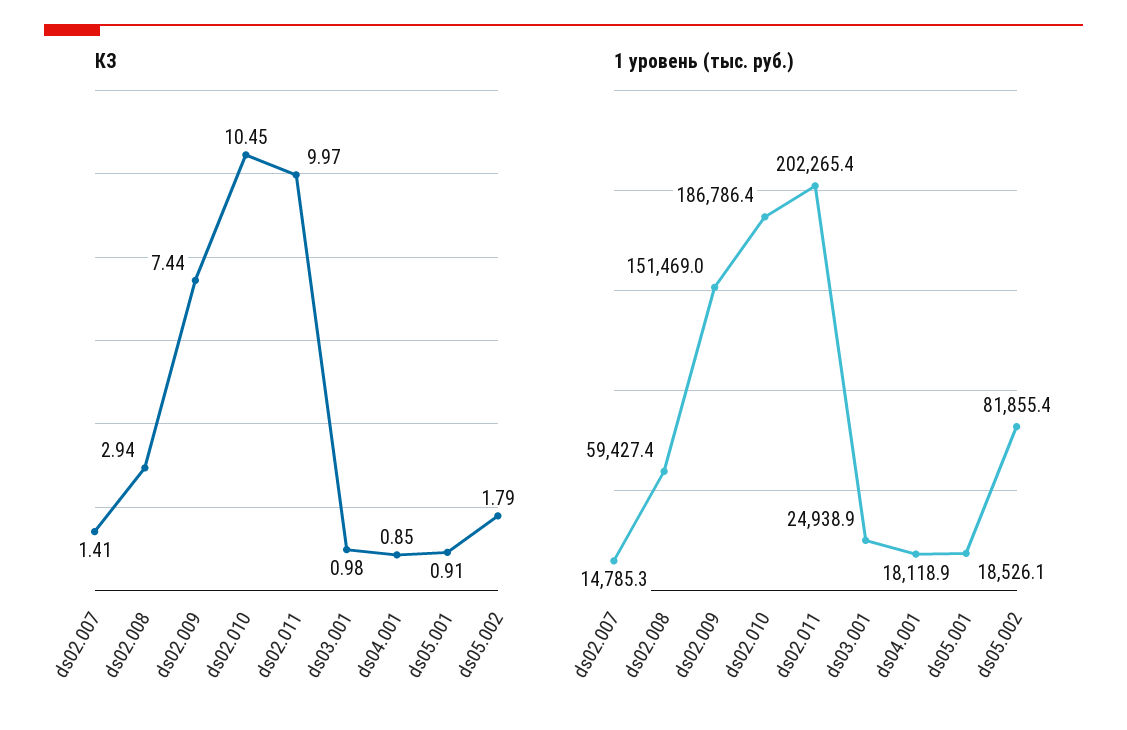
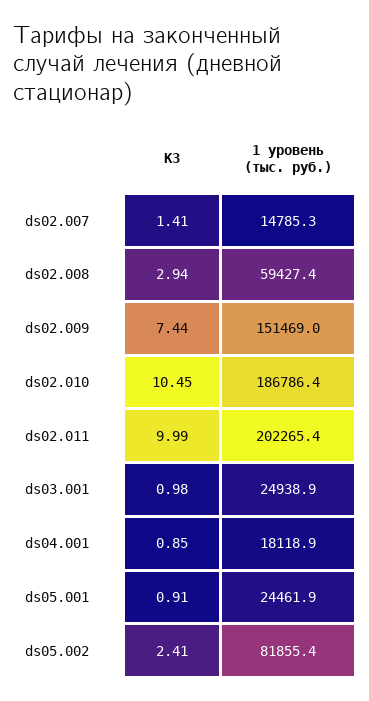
КЗ, ds02.011: 9.97 -> 9.99
КЗ, ds05.002: 1.79 -> 2.41
1 уровень (тыс. руб.), ds05.001: 18526.1 -> 24461.9

